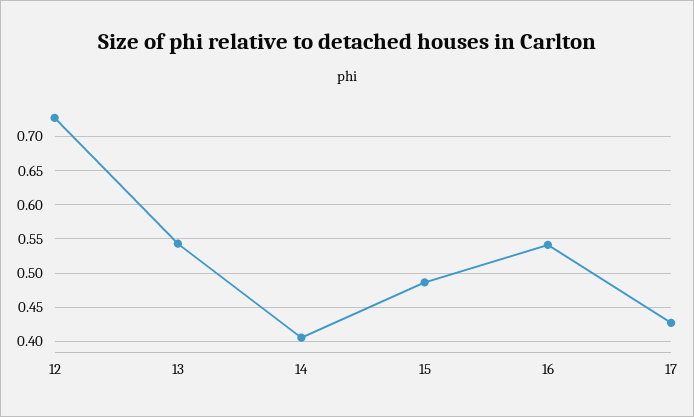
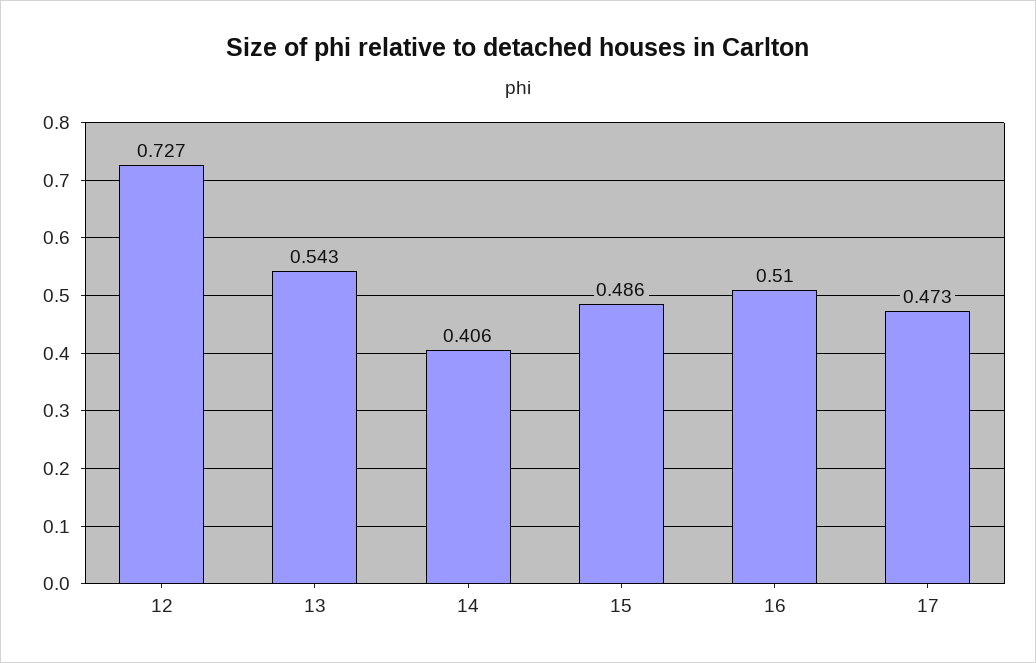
16: 0.54 -> 0.51
17: 0.43 -> 0.473

